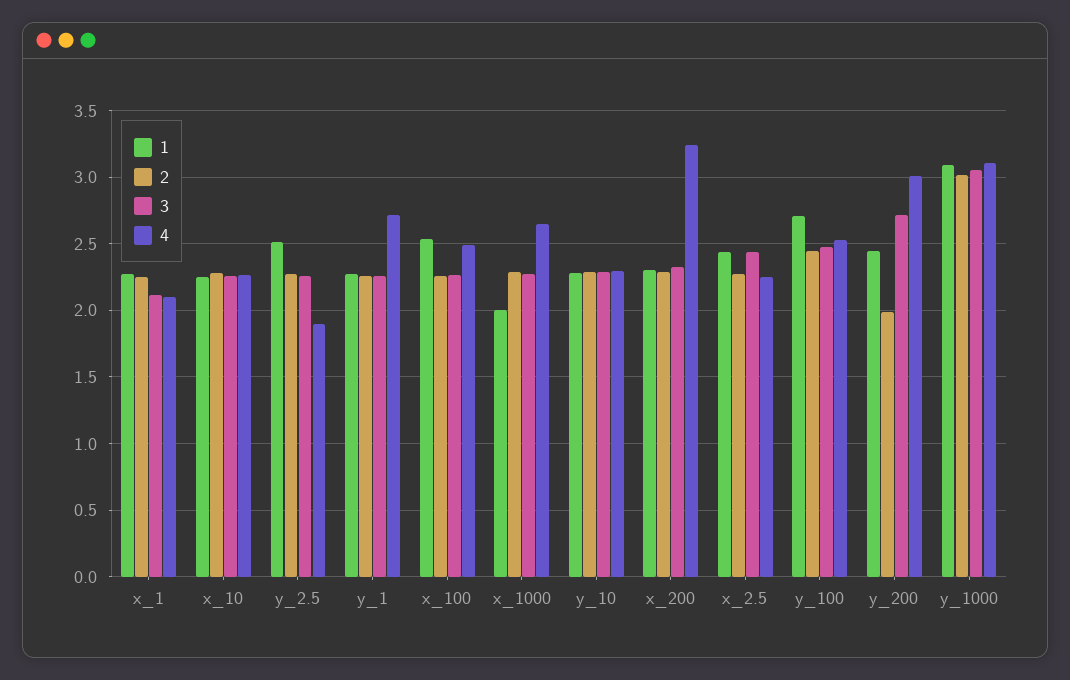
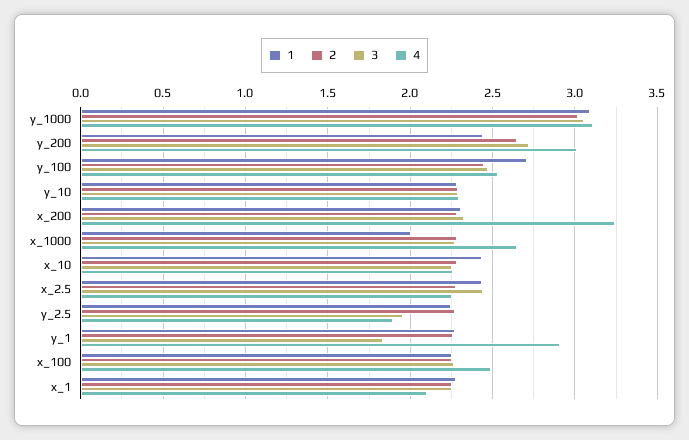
3, x_1: 2.1 -> 2.25
1, x_10: 2.25 -> 2.45
1, y_2.5: 2.5 -> 2.25
3, y_2.5: 2.25 -> 1.95
3, y_1: 2.25 -> 1.85
4, y_1: 2.7 -> 2.9
1, x_100: 2.55 -> 2.25
2, y_200: 2 -> 2.65

